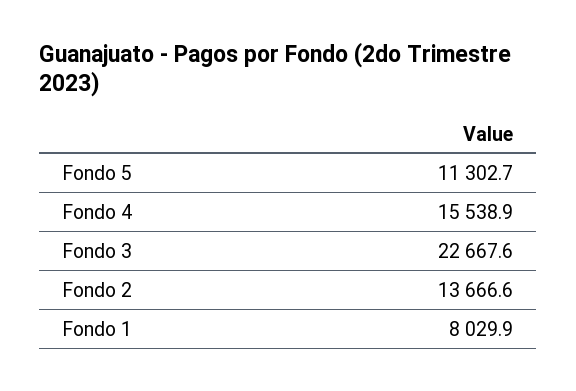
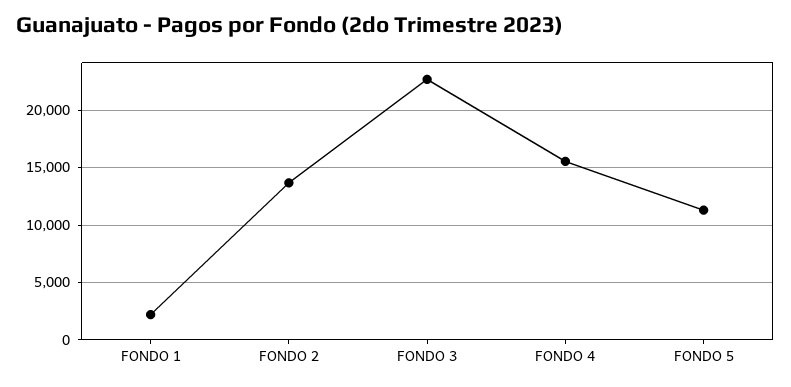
Fondo 1: 8029.9 -> 2000

